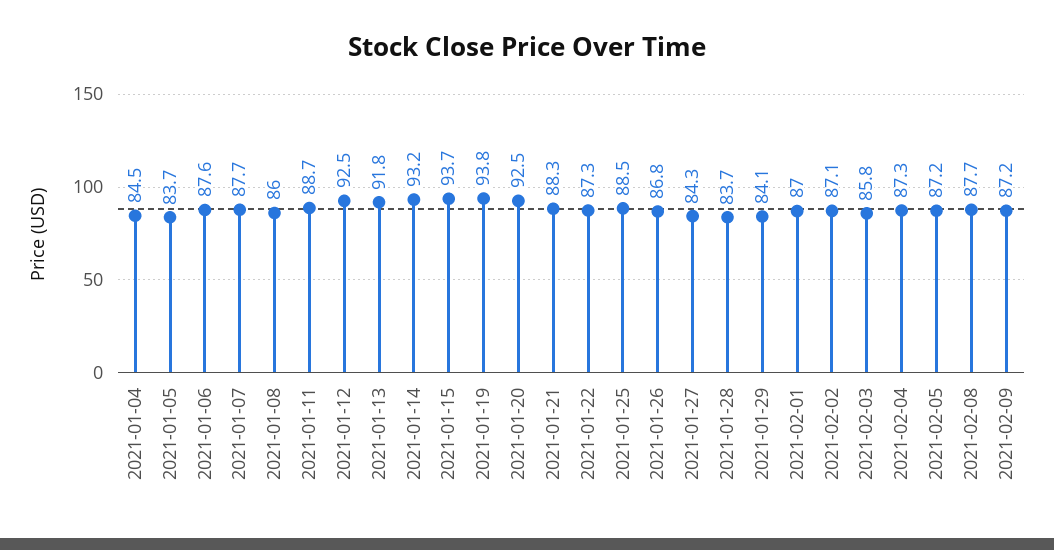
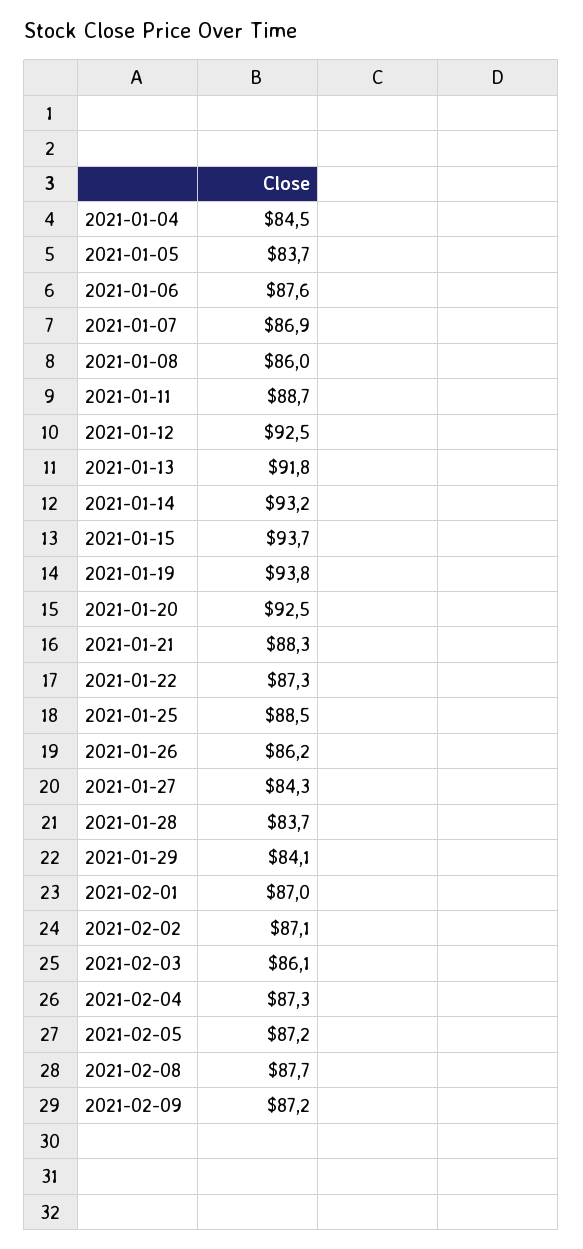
2021-01-07: 87.7 -> 86.9
2021-01-26: 86.8 -> 86.2
2021-02-03: 85.8 -> 86.1

